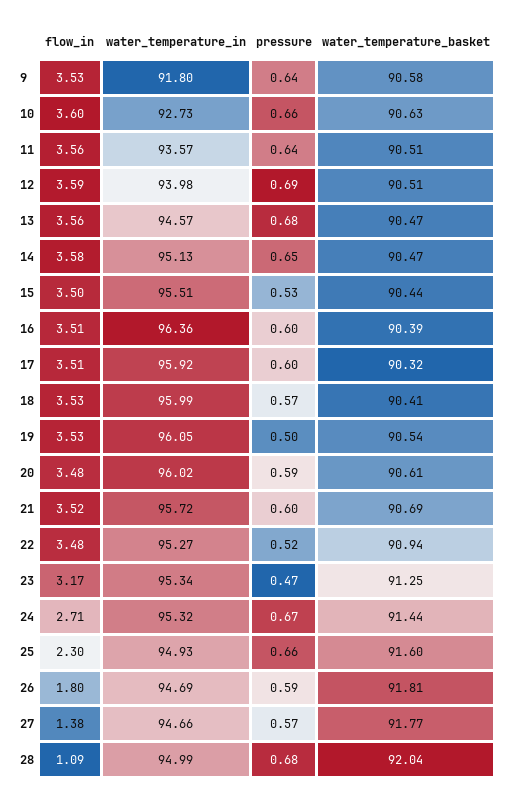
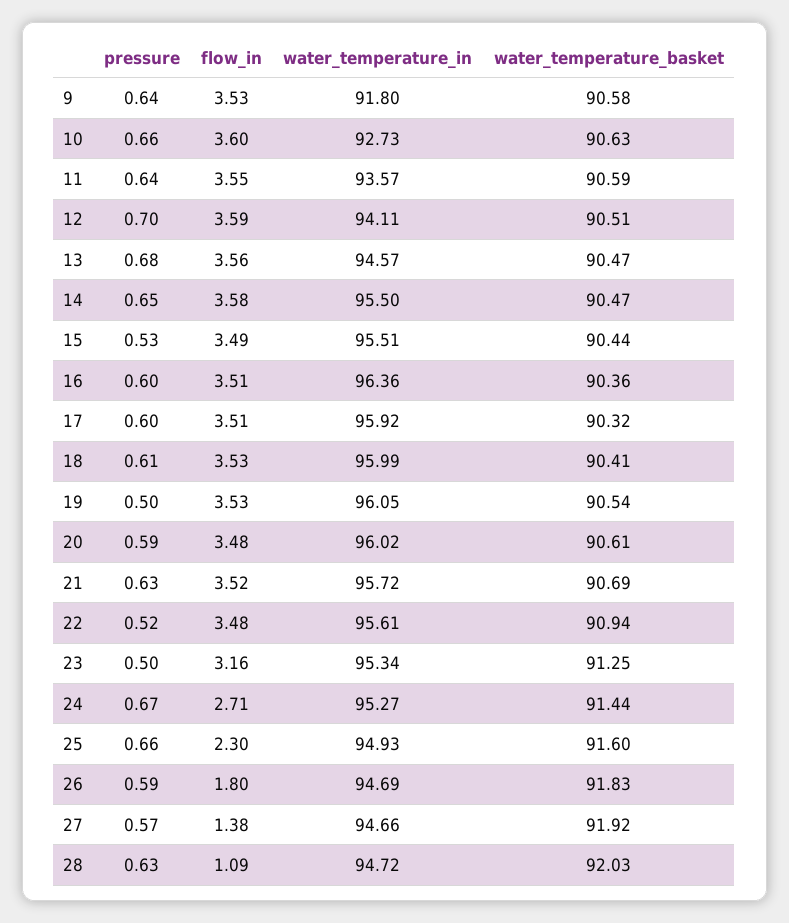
flow_in, 11: 3.56 -> 3.55
water_temperature_basket, 11: 90.51 -> 90.59
water_temperature_in, 12: 93.98 -> 94.11
pressure, 12: 0.69 -> 0.7
water_temperature_in, 14: 95.13 -> 95.5
flow_in, 15: 3.5 -> 3.49
water_temperature_basket, 16: 90.39 -> 90.36
pressure, 18: 0.57 -> 0.61
pressure, 21: 0.6 -> 0.63
water_temperature_in, 22: 95.27 -> 95.61
flow_in, 23: 3.17 -> 3.16
pressure, 23: 0.47 -> 0.5
water_temperature_in, 24: 95.32 -> 95.27
water_temperature_basket, 26: 91.81 -> 91.83
water_temperature_basket, 27: 91.77 -> 91.92
water_temperature_in, 28: 94.99 -> 94.72
pressure, 28: 0.68 -> 0.63
water_temperature_basket, 28: 92.04 -> 92.03

